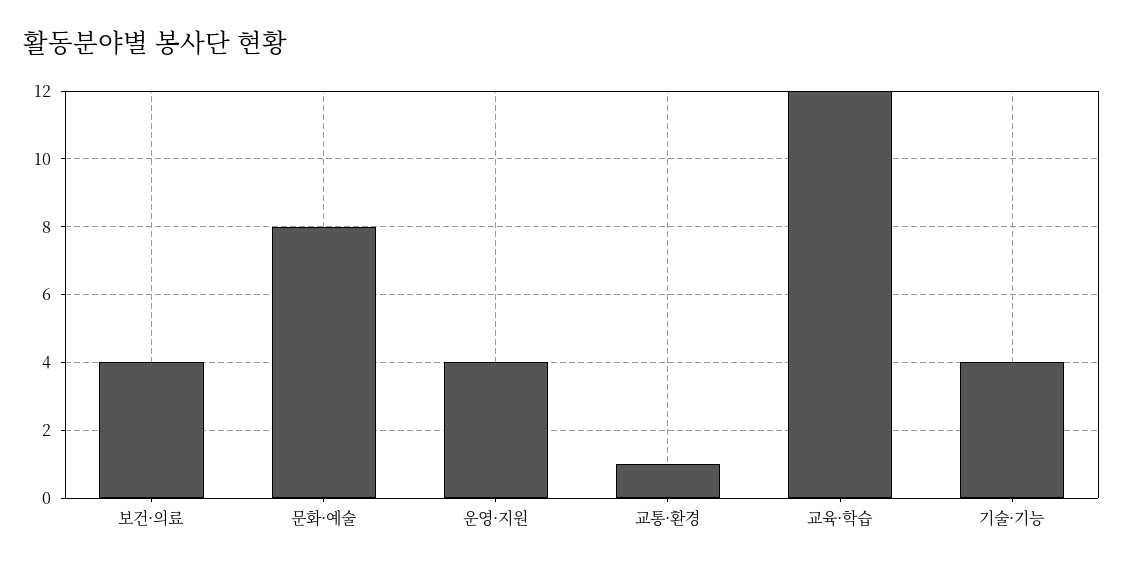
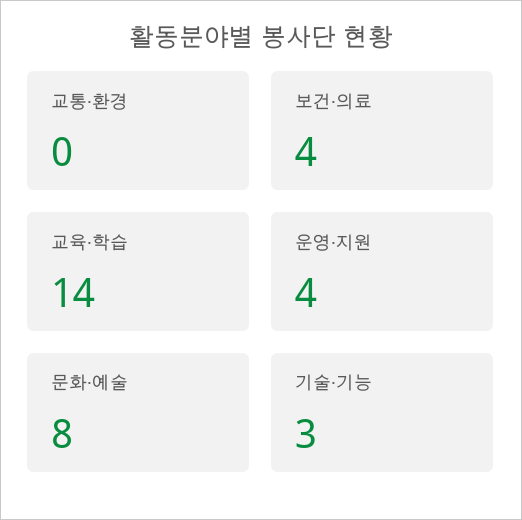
교통·환경: 1 -> 0
교육·학습: 12 -> 14
기술·기능: 4 -> 3

